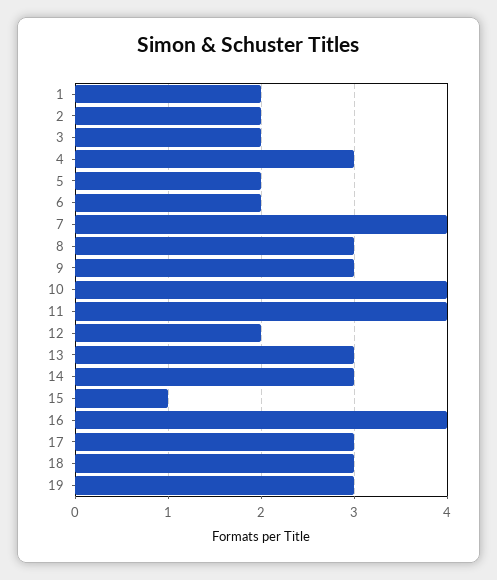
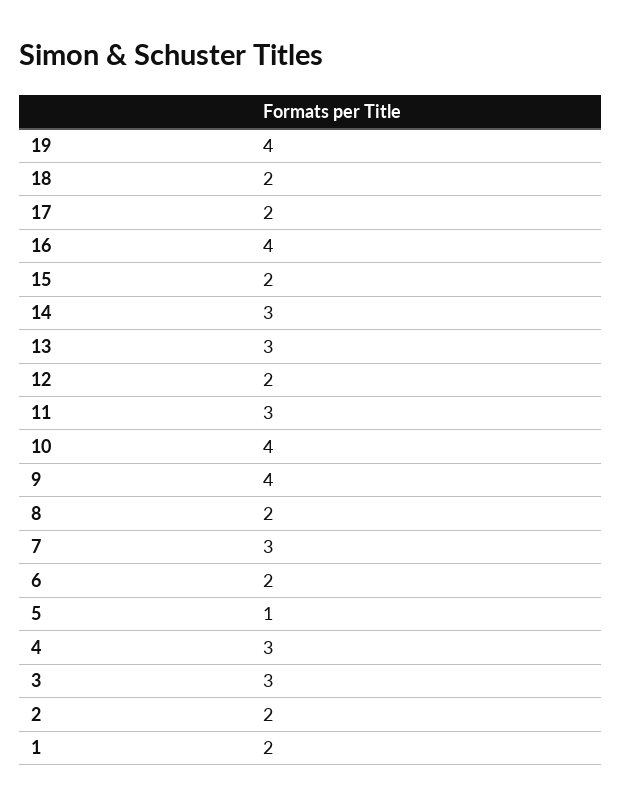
3: 2 -> 3
5: 2 -> 1
7: 4 -> 3
8: 3 -> 2
9: 3 -> 4
11: 4 -> 3
15: 1 -> 2
17: 3 -> 2
18: 3 -> 2
19: 3 -> 4

